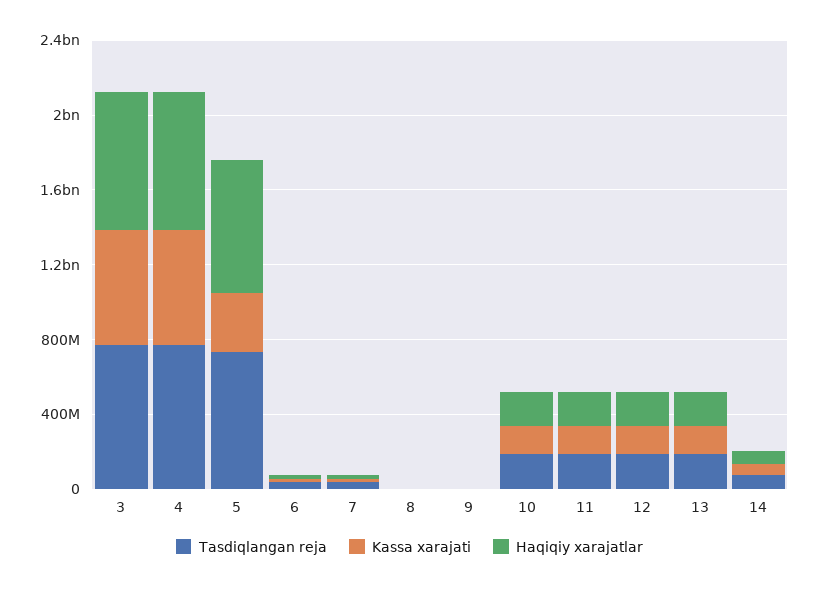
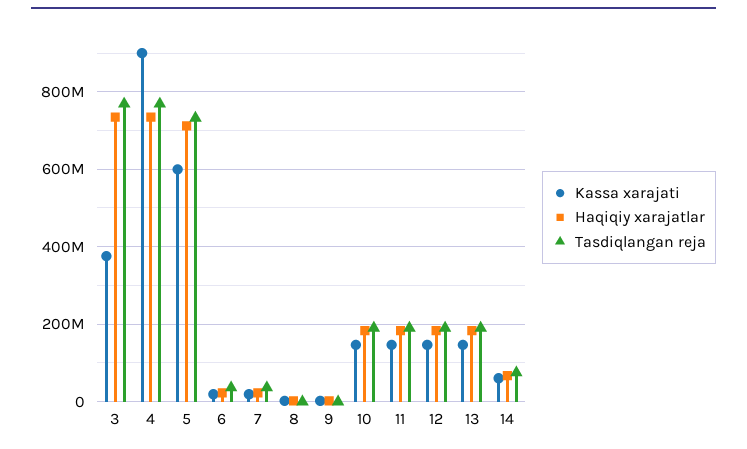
Kassa xarajati, 3: 600000000 -> 380000000
Kassa xarajati, 4: 600000000 -> 900000000
Kassa xarajati, 5: 300000000 -> 600000000

